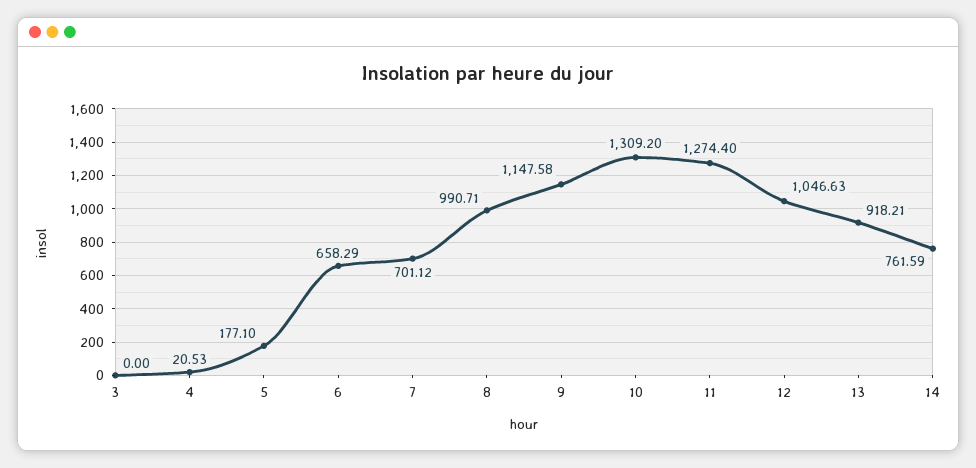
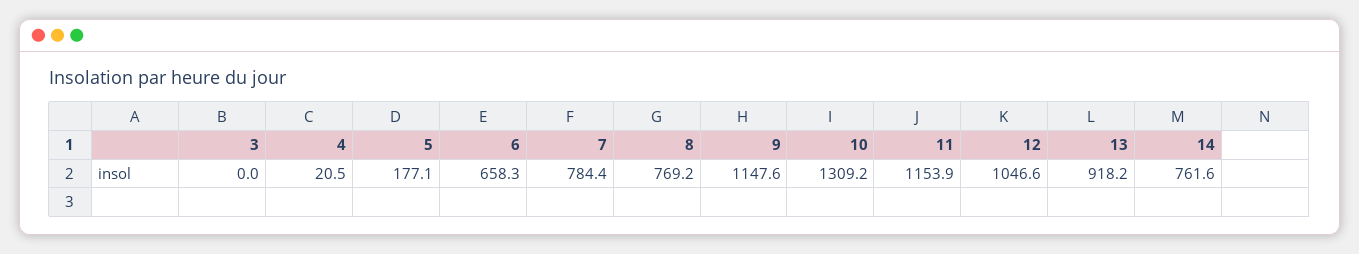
7: 701.12 -> 784.4
8: 990.71 -> 769.2
11: 1274.4 -> 1153.9

